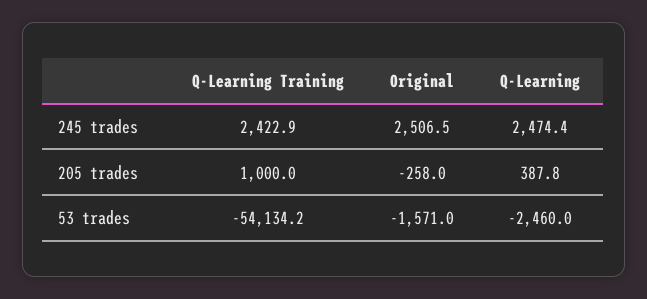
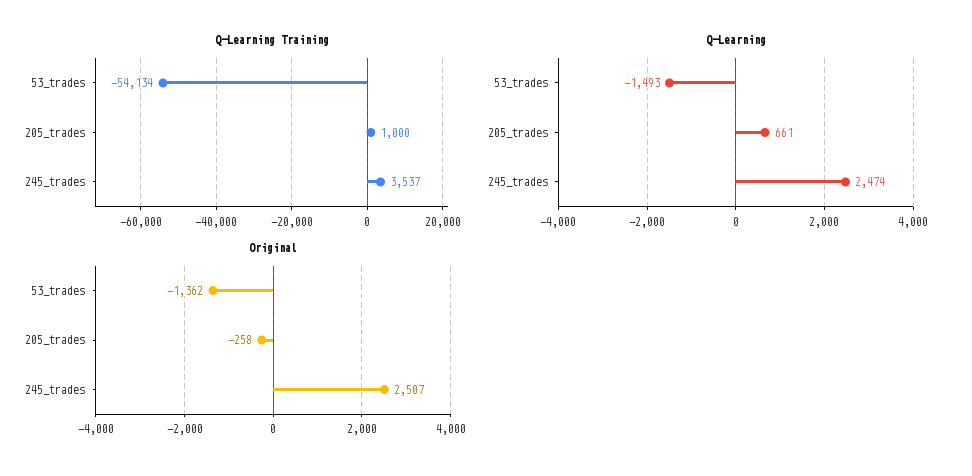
Q-Learning Training, 245 trades: 2422.9 -> 3537
Q-Learning, 205 trades: 387.8 -> 661
Original, 53 trades: -1571 -> -1362
Q-Learning, 53 trades: -2460 -> -1493

